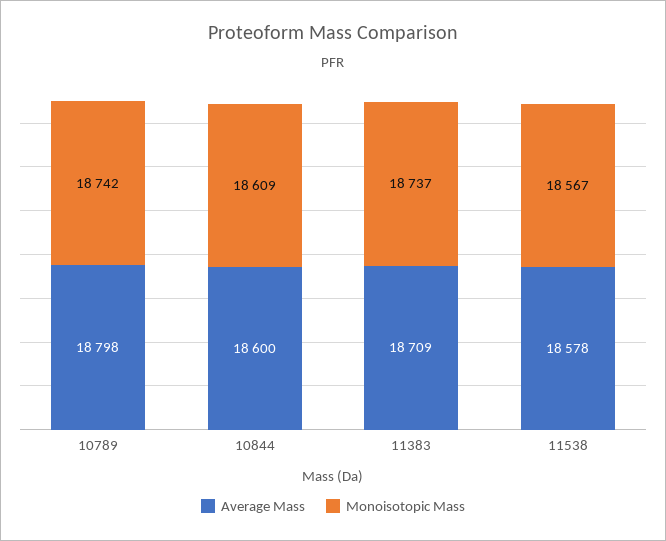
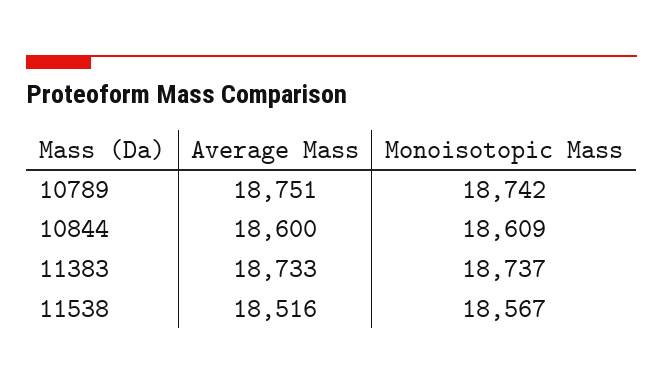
Average Mass, 10789: 18798 -> 18751
Average Mass, 11383: 18709 -> 18733
Average Mass, 11538: 18578 -> 18516

